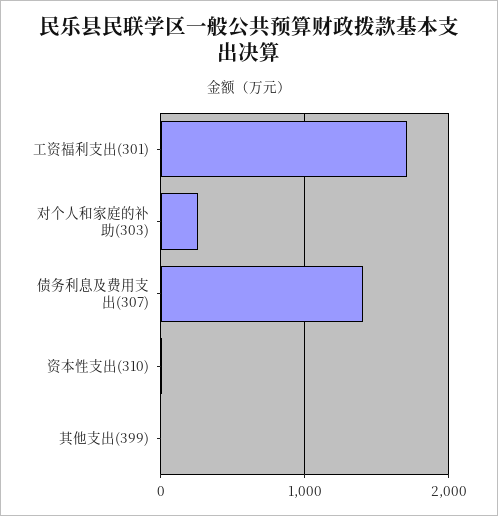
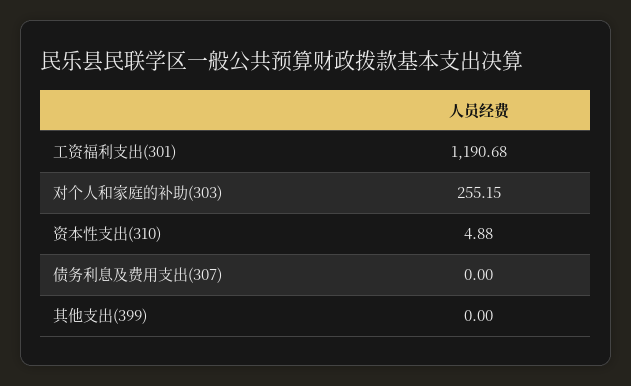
工资福利支出(301): 1700 -> 1190.68
债务利息及费用支出(307): 1400 -> 0

